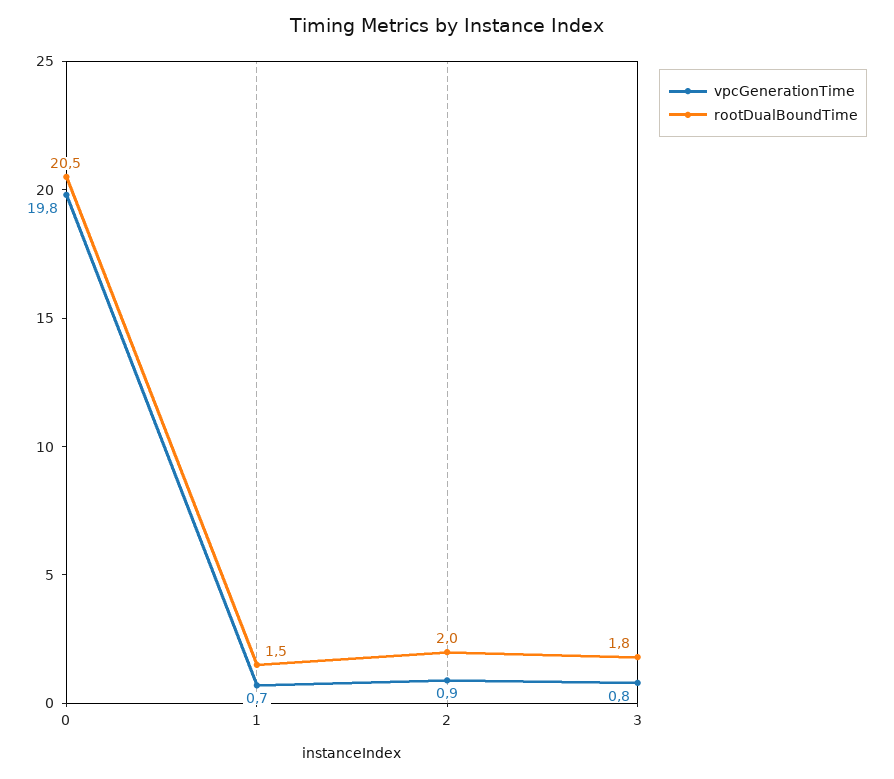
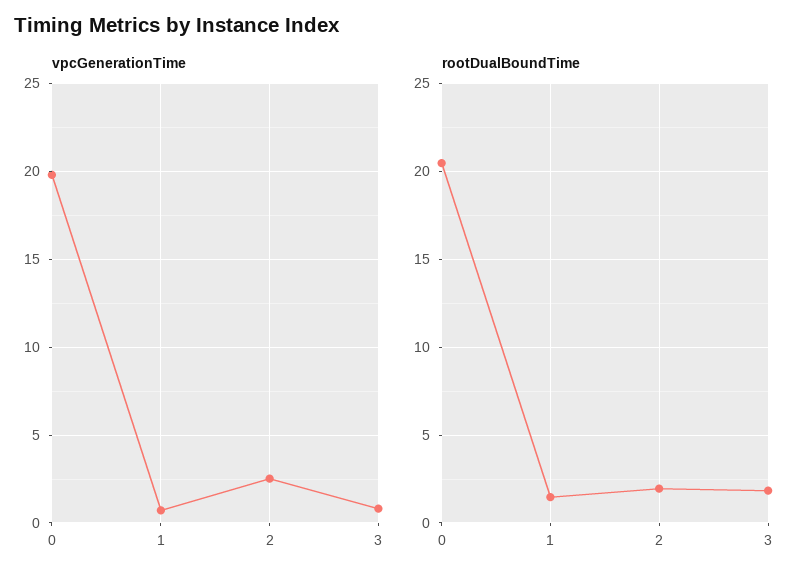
vpcGenerationTime, 2: 0.9 -> 2.5

